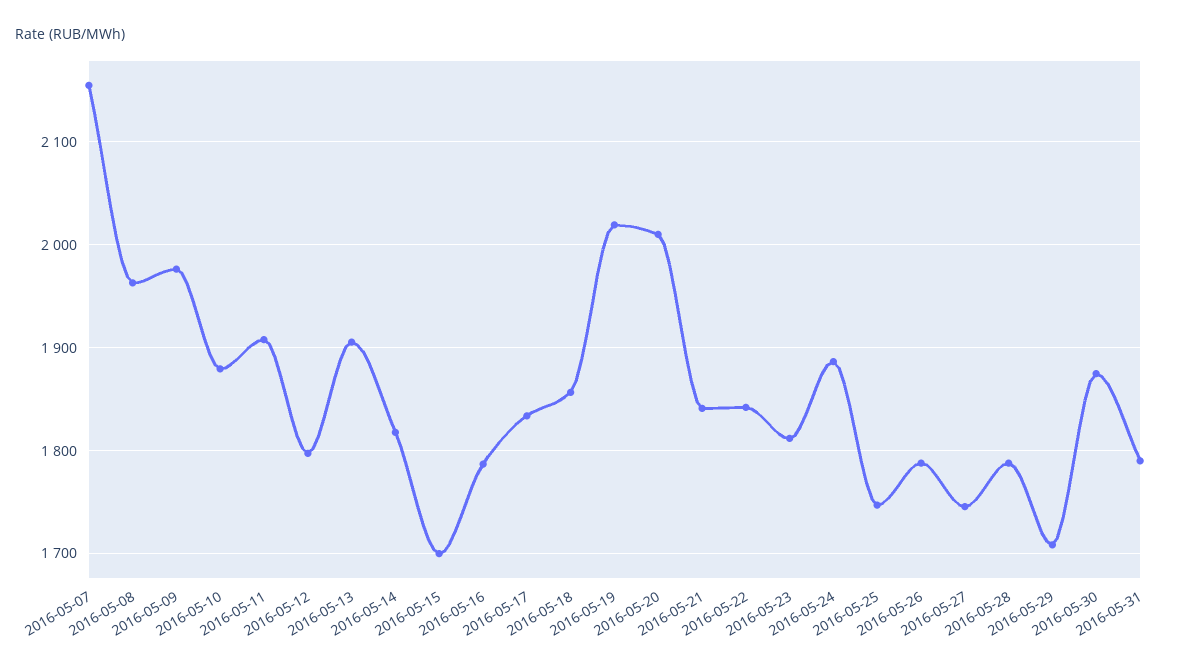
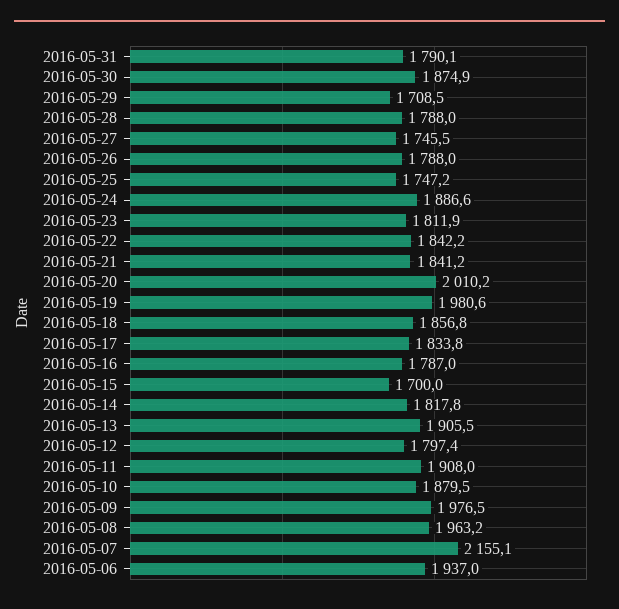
2016-05-19: 2020 -> 1980.6
2016-05-06: none -> 1937

